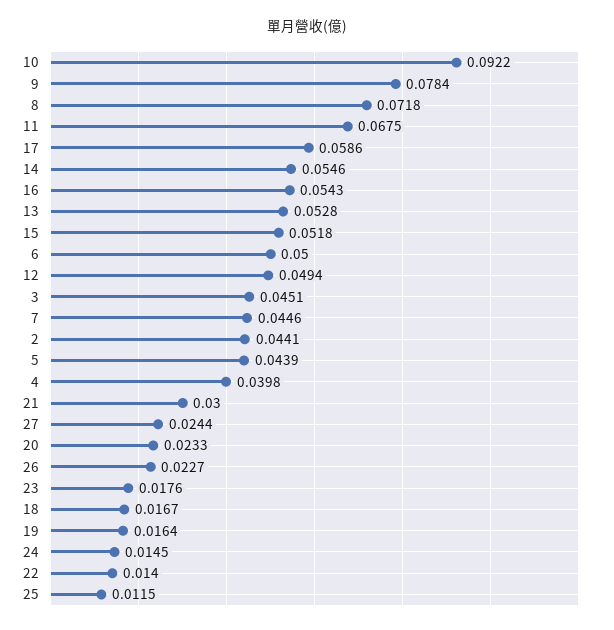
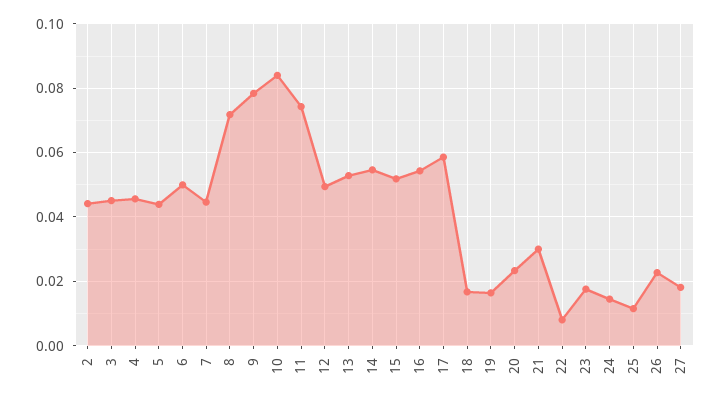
10: 0.0922 -> 0.084
11: 0.0675 -> 0.074
4: 0.0398 -> 0.046
27: 0.0244 -> 0.018
22: 0.014 -> 0.008

